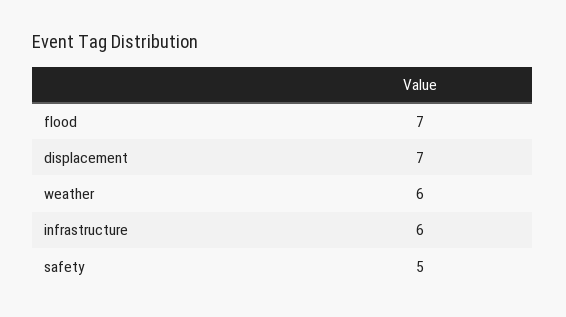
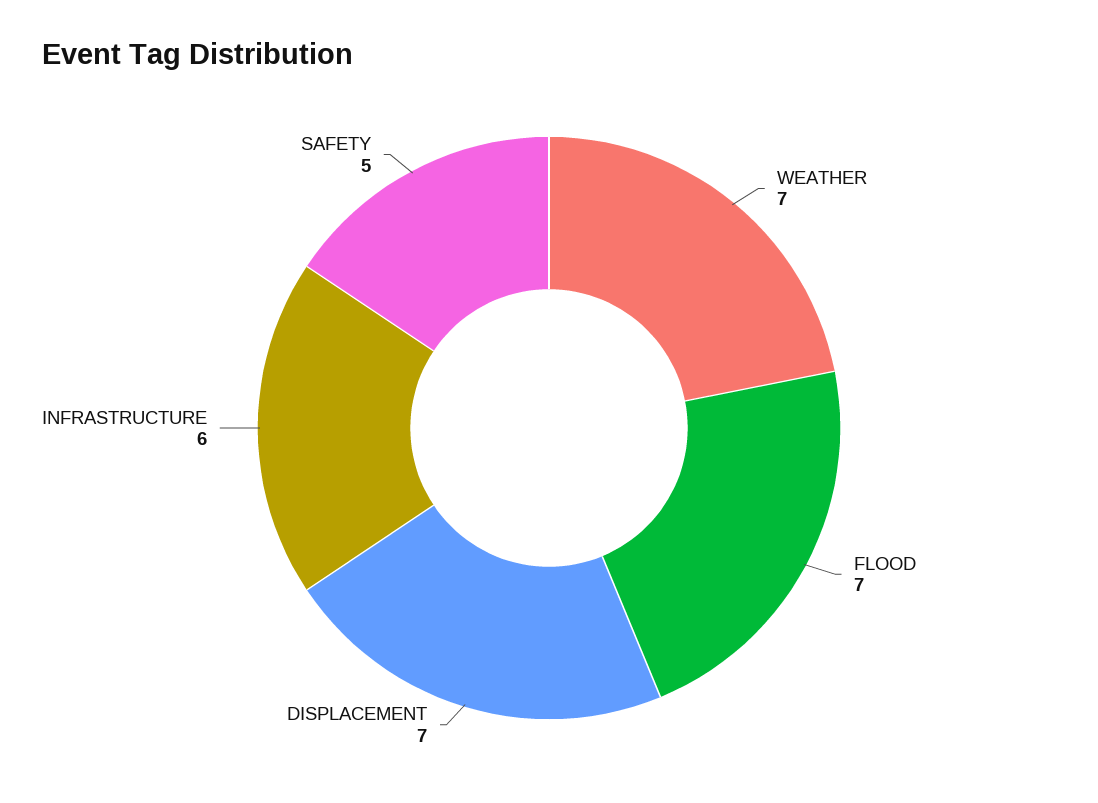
weather: 6 -> 7

